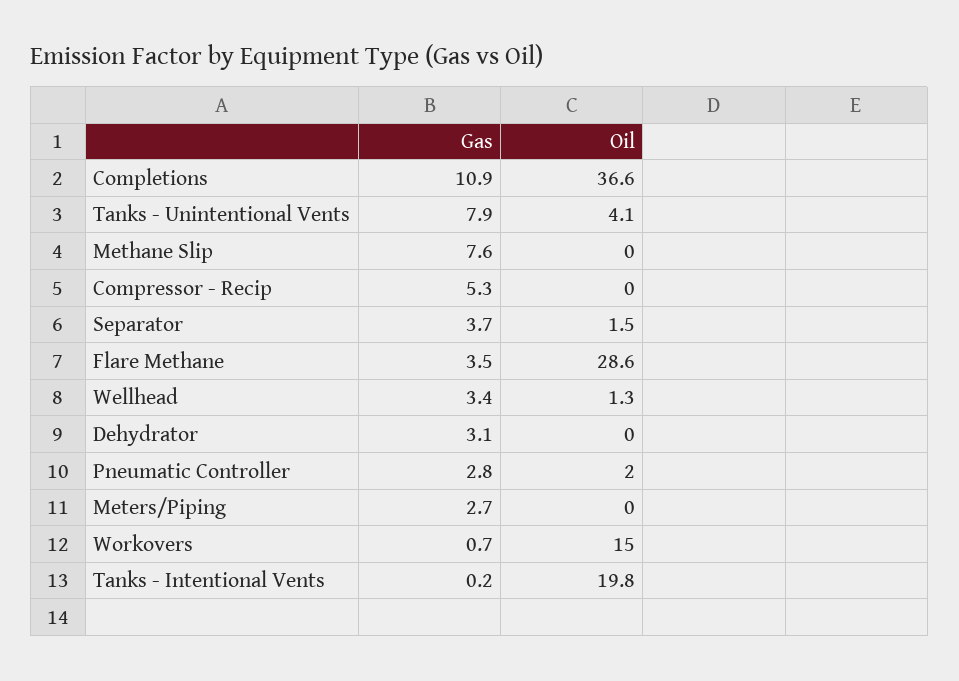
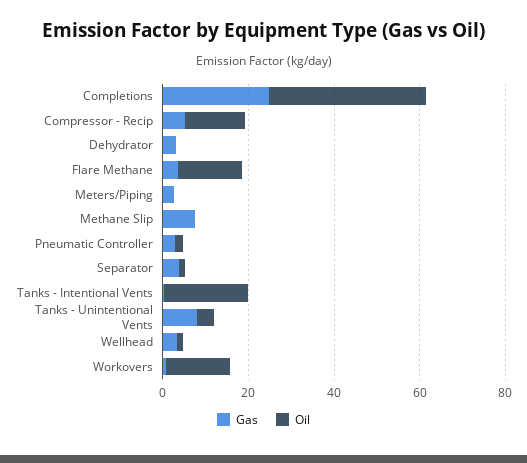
Gas, Completions: 10.9 -> 25
Oil, Compressor - Recip: 0 -> 15
Oil, Flare Methane: 28.6 -> 15

